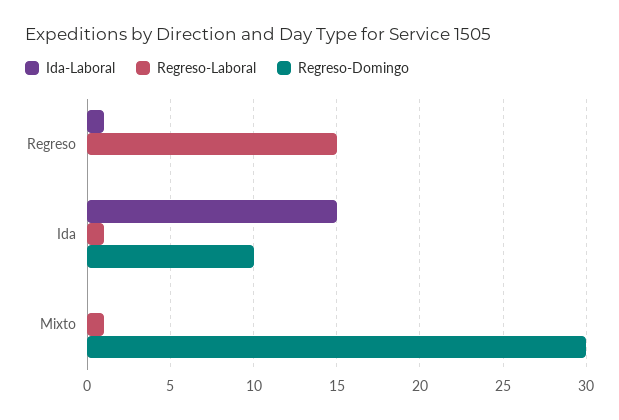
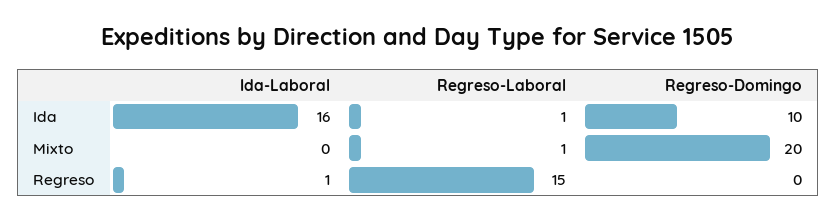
Ida-Laboral, Ida: 15 -> 16
Regreso-Domingo, Mixto: 30 -> 20

